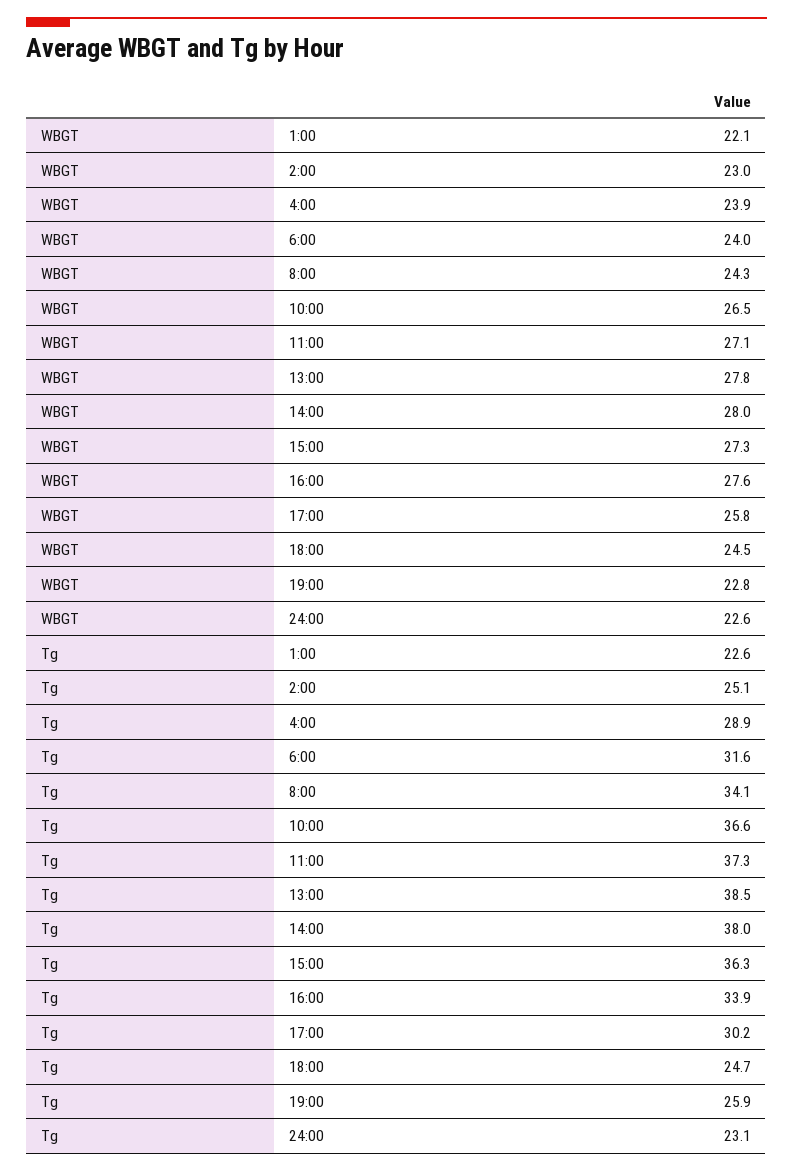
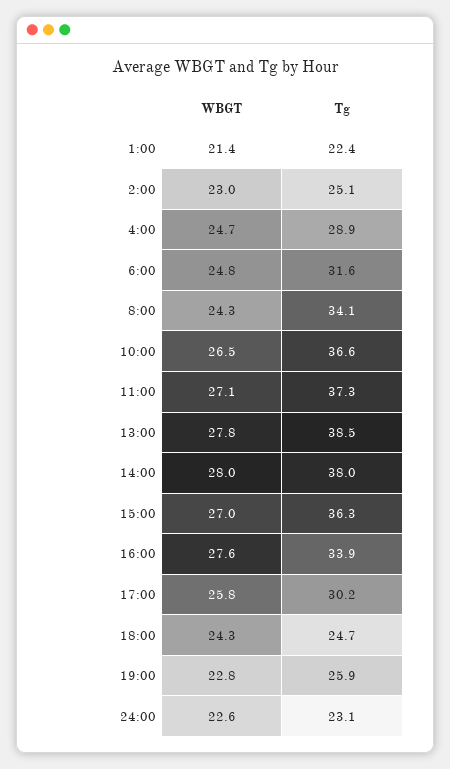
WBGT, 1:00: 22.1 -> 21.4
WBGT, 4:00: 23.9 -> 24.7
WBGT, 6:00: 24 -> 24.8
WBGT, 15:00: 27.3 -> 27
WBGT, 18:00: 24.5 -> 24.3
Tg, 1:00: 22.6 -> 22.4

